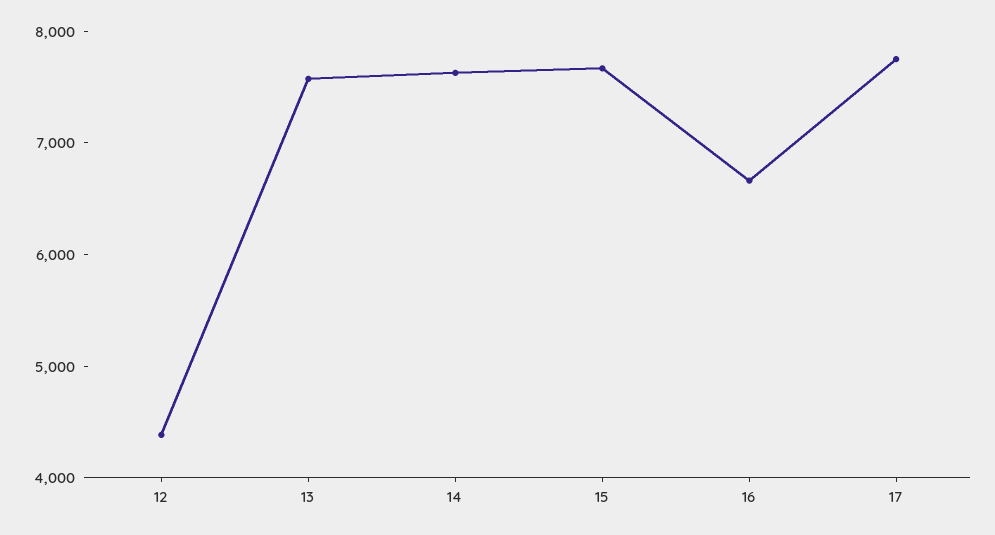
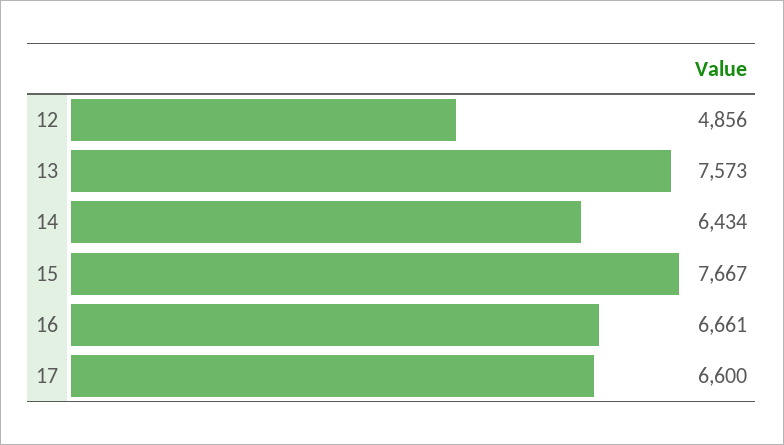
12: 4400 -> 4856
14: 7600 -> 6434
17: 7800 -> 6600

